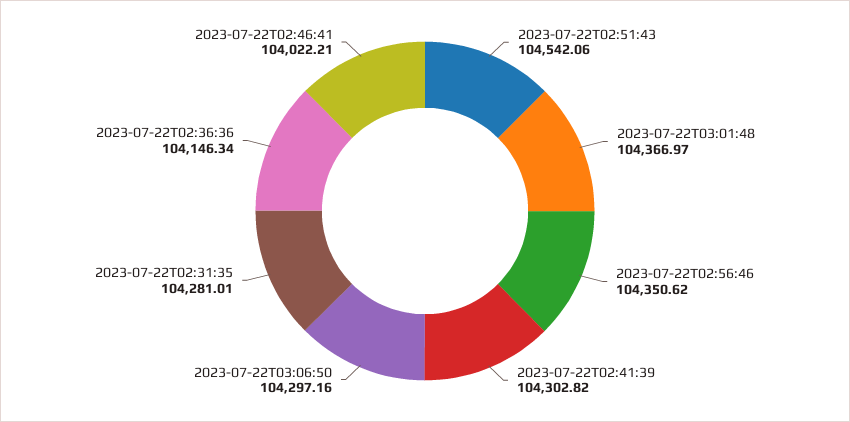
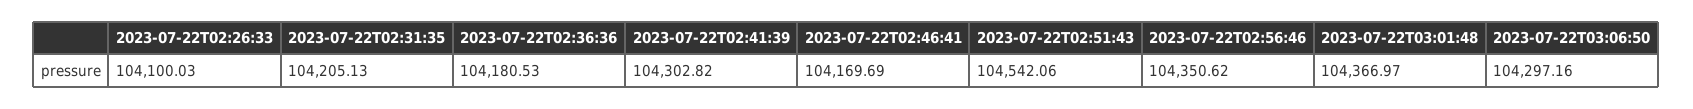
2023-07-22T02:31:35: 104281.01 -> 104205.13
2023-07-22T02:36:36: 104146.34 -> 104180.53
2023-07-22T02:46:41: 104022.21 -> 104169.69
2023-07-22T02:26:33: none -> 104100.03

